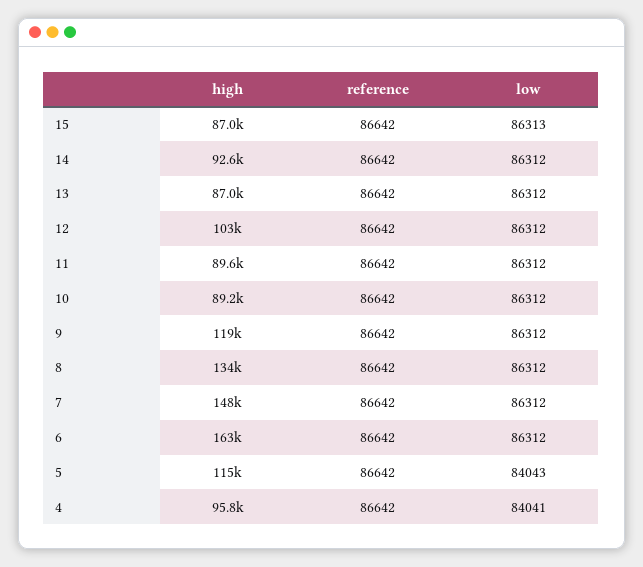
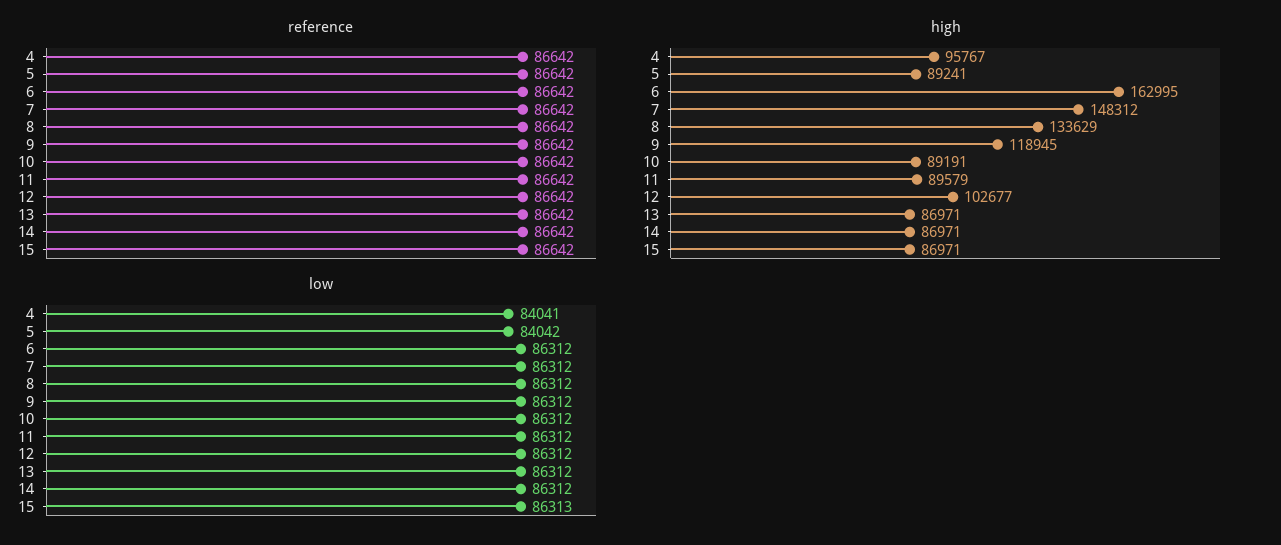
high, 14: 92600 -> 86971
high, 5: 115000 -> 89241
low, 5: 84043 -> 84042

